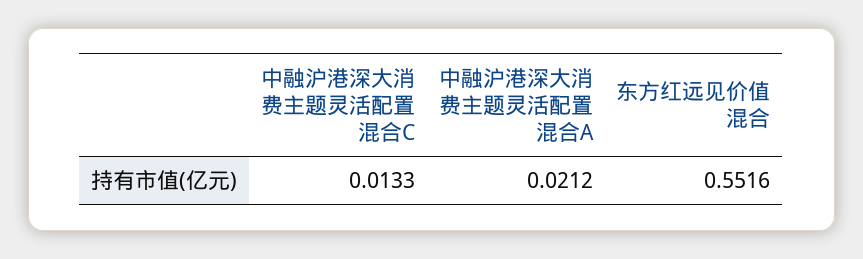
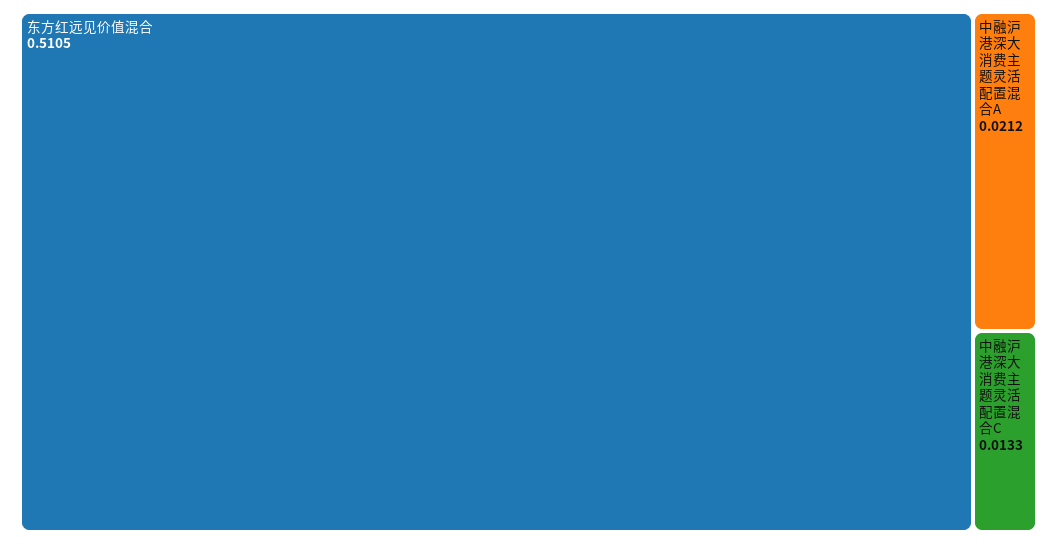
东方红远见价值混合: 0.5516 -> 0.5105

